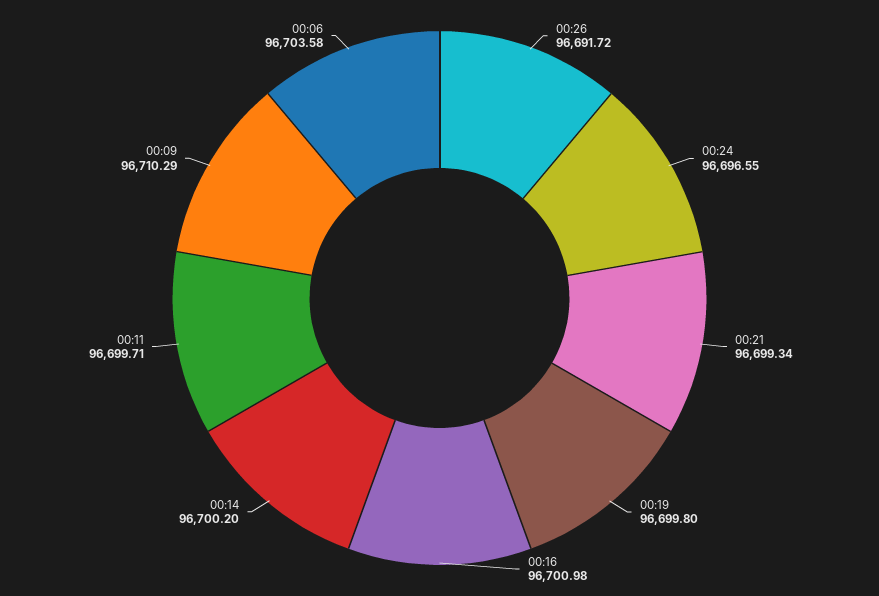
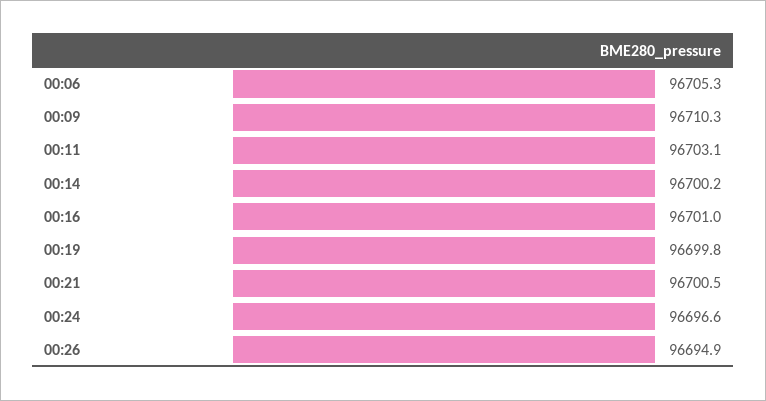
00:26: 96691.72 -> 96694.9
00:21: 96699.34 -> 96700.5
00:11: 96699.71 -> 96703.1
00:06: 96703.58 -> 96705.3

